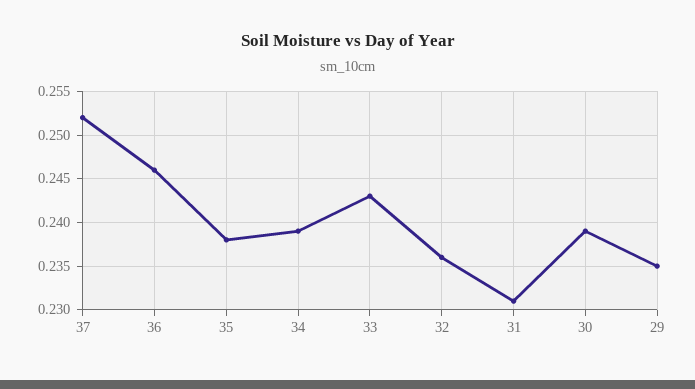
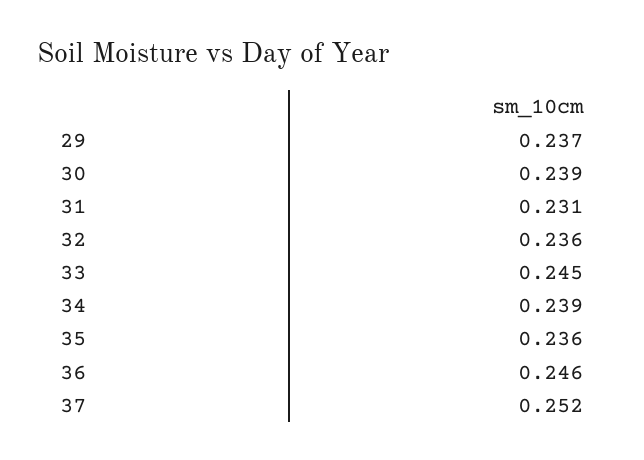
35: 0.238 -> 0.236
33: 0.243 -> 0.245
29: 0.235 -> 0.237

